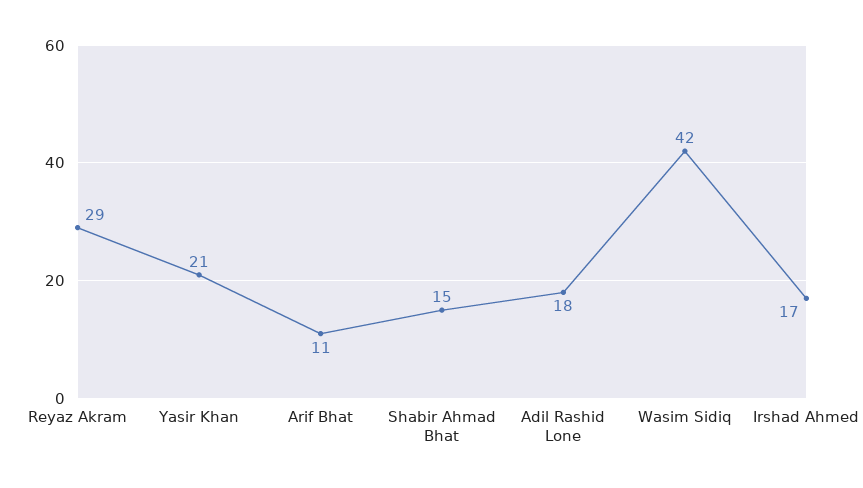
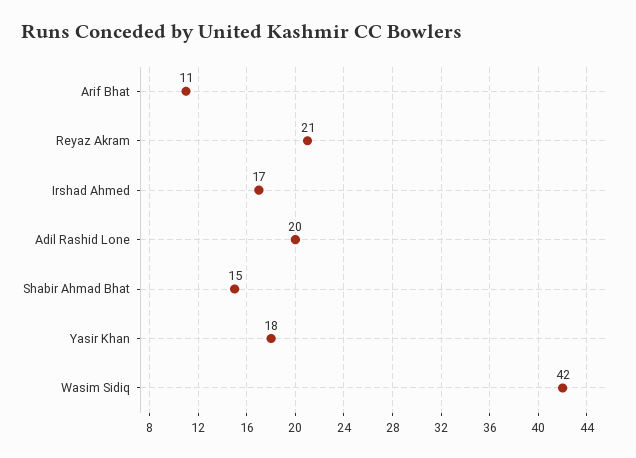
Reyaz Akram: 29 -> 21
Yasir Khan: 21 -> 18
Adil Rashid Lone: 18 -> 20

